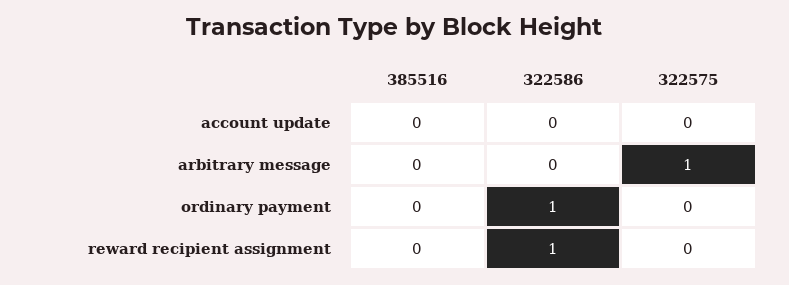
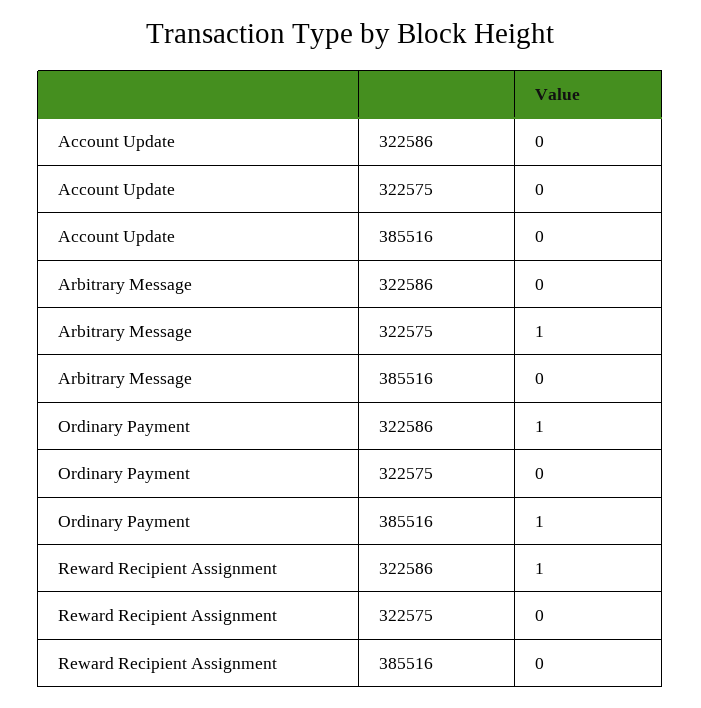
385516, ordinary payment: 0 -> 1

